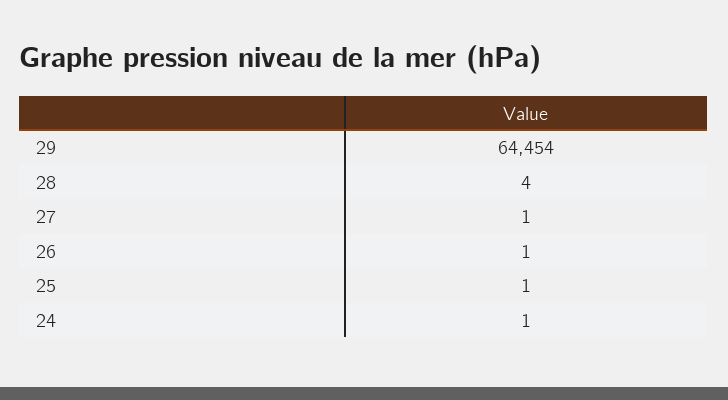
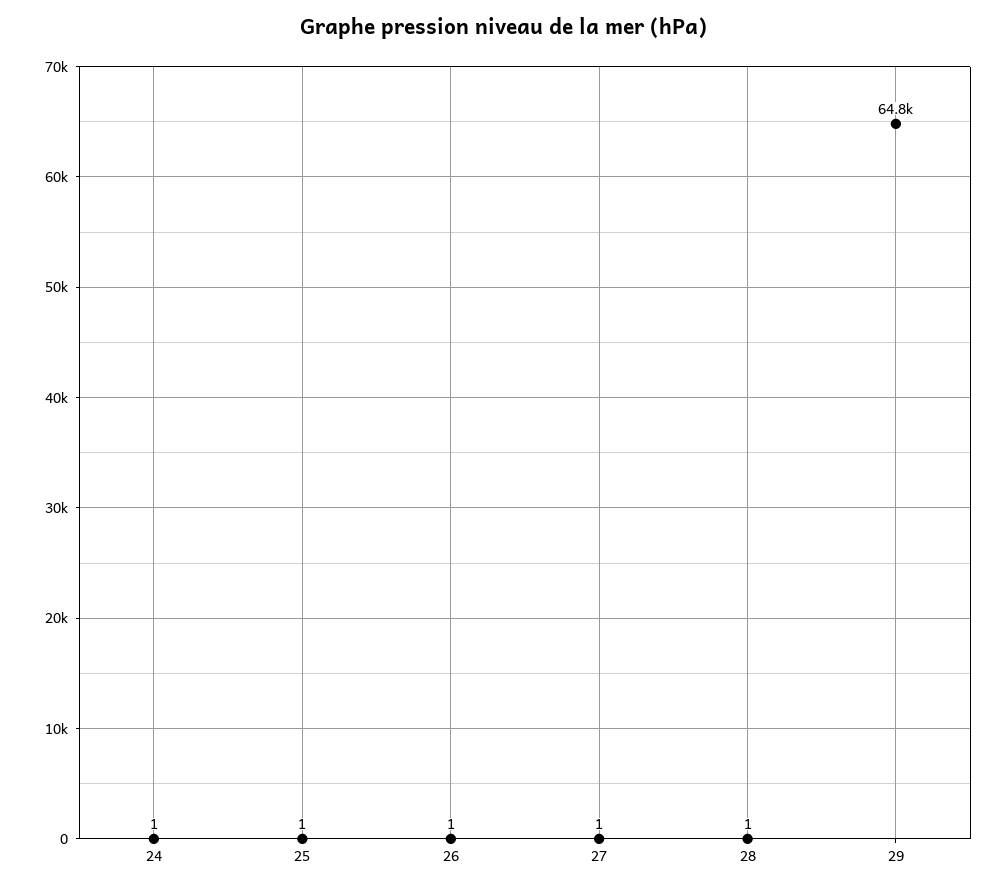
29: 64454 -> 64800
28: 4 -> 1

